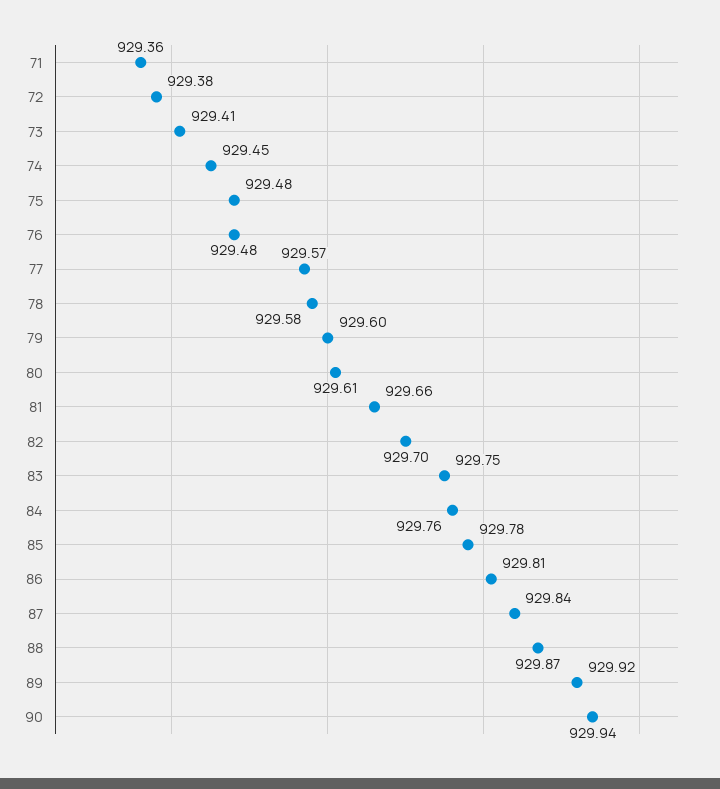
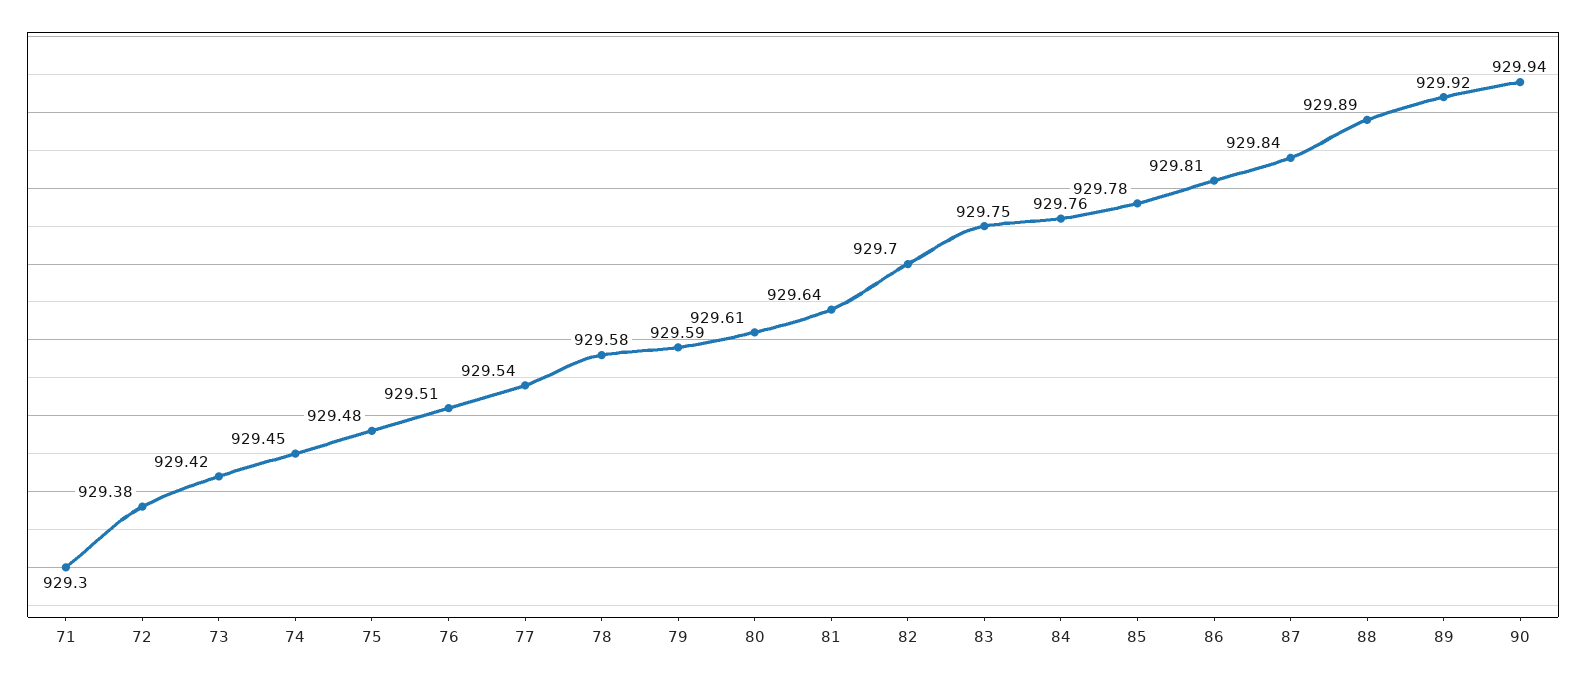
71: 929.36 -> 929.3
73: 929.41 -> 929.42
76: 929.48 -> 929.51
77: 929.57 -> 929.54
79: 929.6 -> 929.59
81: 929.66 -> 929.64
88: 929.87 -> 929.89

